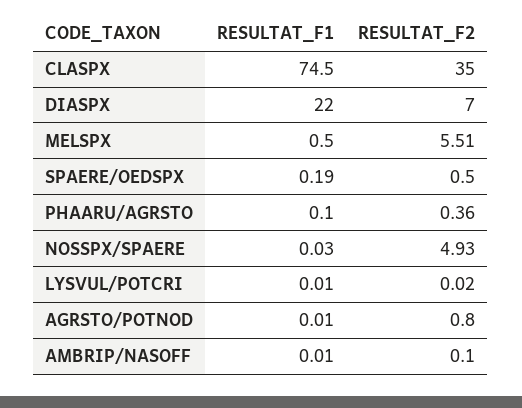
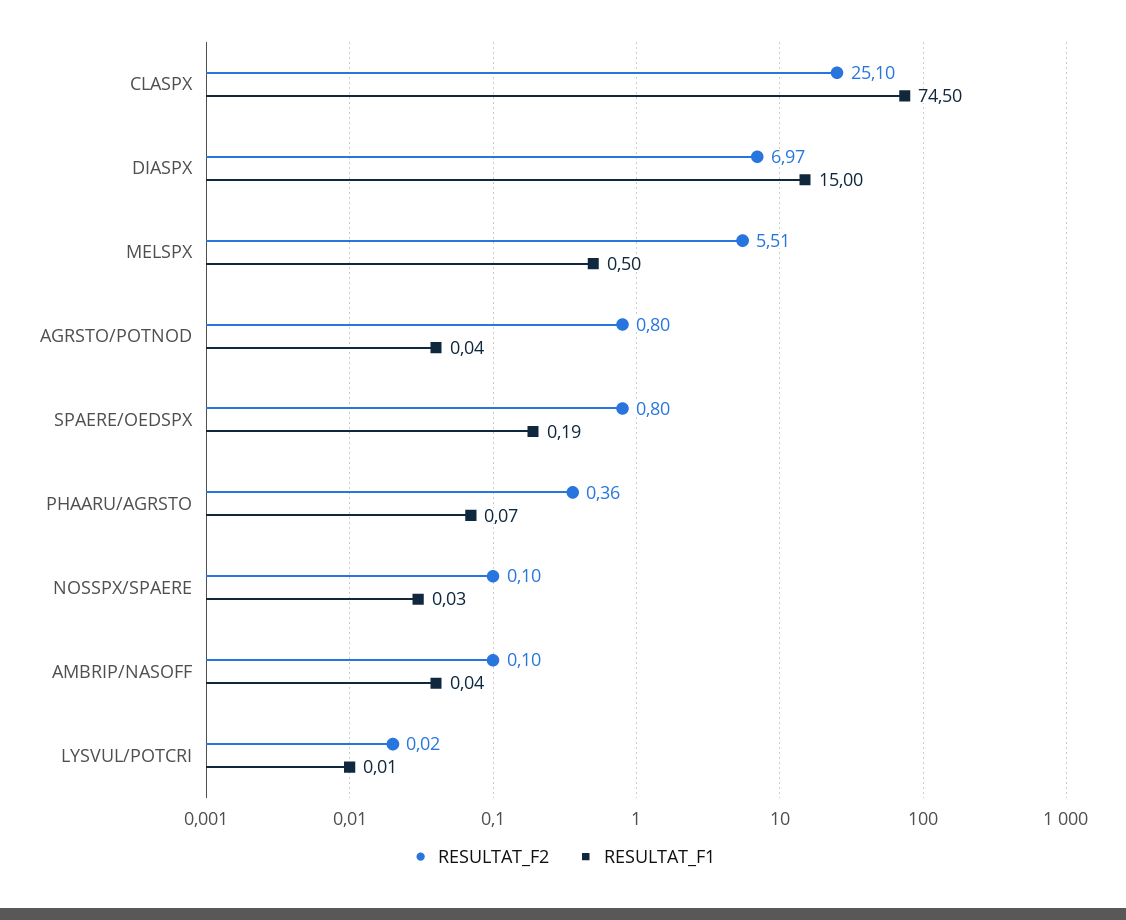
RESULTAT_F2, CLASPX: 35 -> 25.1
RESULTAT_F1, DIASPX: 22 -> 15
RESULTAT_F2, DIASPX: 7 -> 6.97
RESULTAT_F2, SPAERE/OEDSPX: 0.5 -> 0.8
RESULTAT_F1, PHAARU/AGRSTO: 0.1 -> 0.07
RESULTAT_F2, NOSSPX/SPAERE: 4.93 -> 0.1
RESULTAT_F1, AGRSTO/POTNOD: 0.01 -> 0.04
RESULTAT_F1, AMBRIP/NASOFF: 0.01 -> 0.04

